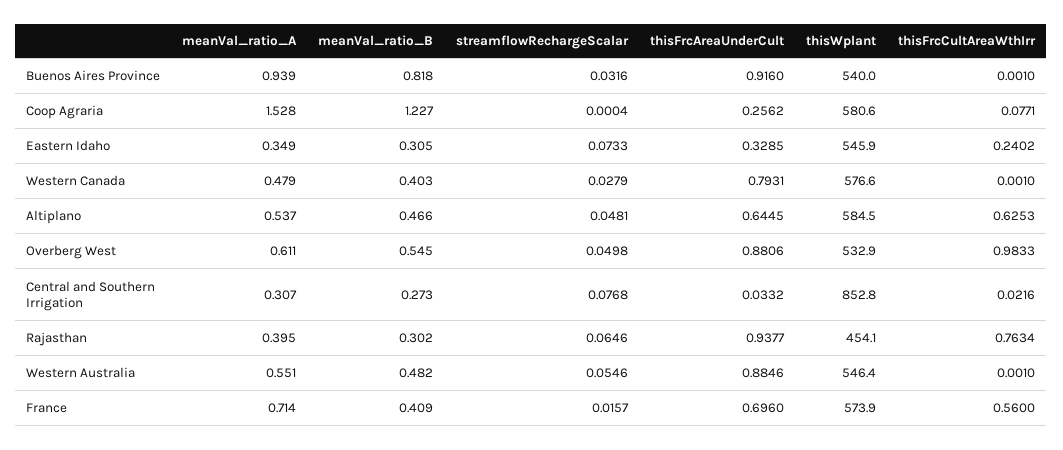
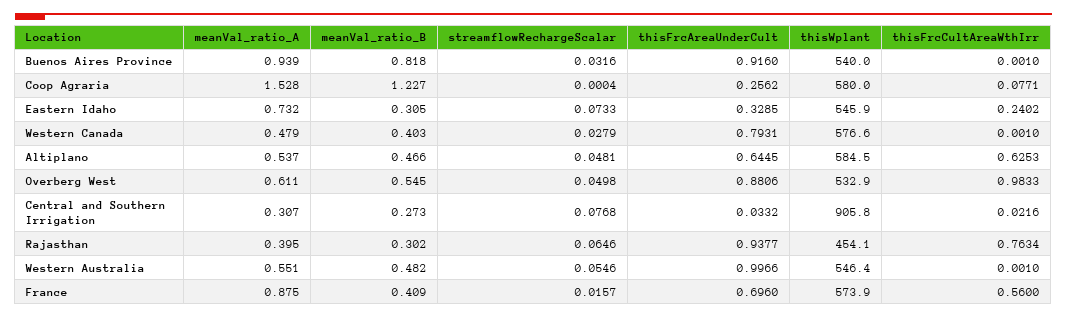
thisWplant, Coop Agraria: 580.6 -> 580
meanVal_ratio_A, Eastern Idaho: 0.349 -> 0.732
thisWplant, Central and Southern Irrigation: 852.8 -> 905.8
thisFrcAreaUnderCult, Western Australia: 0.8846 -> 0.9966
meanVal_ratio_A, France: 0.714 -> 0.875

